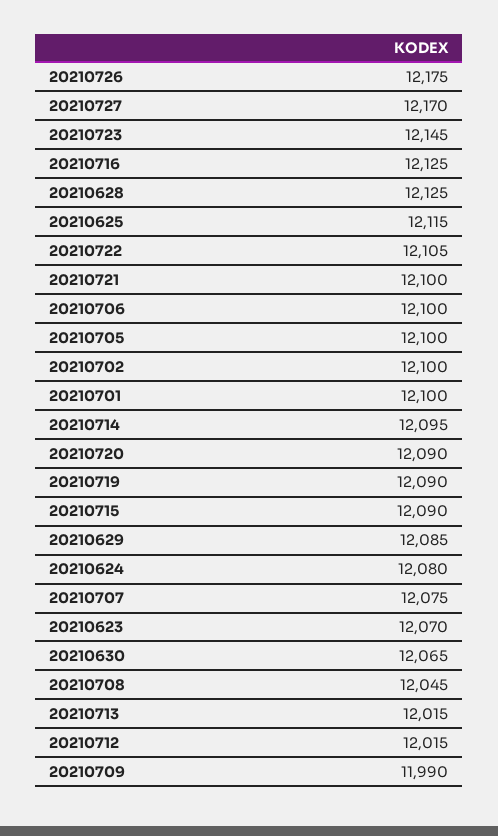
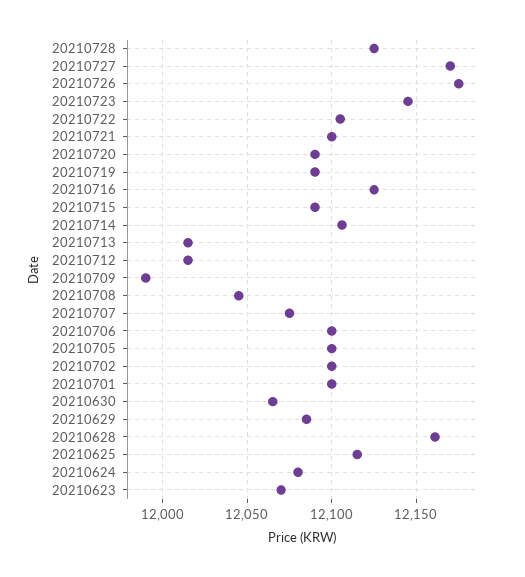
20210628: 12125 -> 12160
20210714: 12095 -> 12105
20210728: none -> 12125

